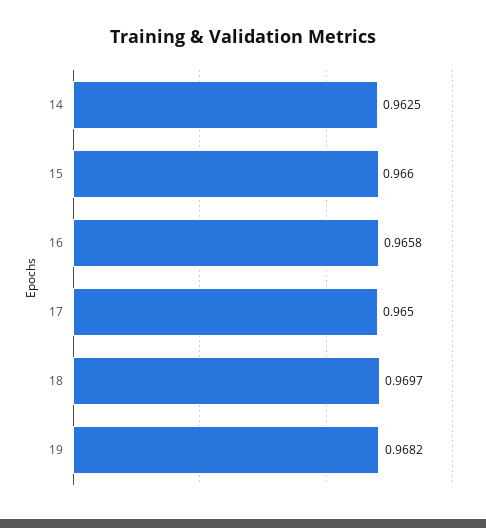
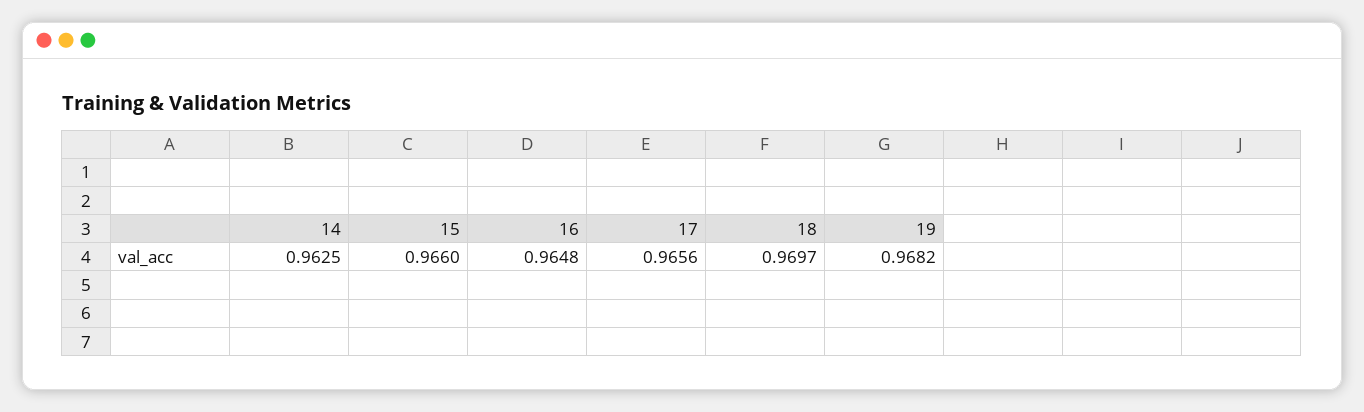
16: 0.9658 -> 0.9648
17: 0.965 -> 0.9656

